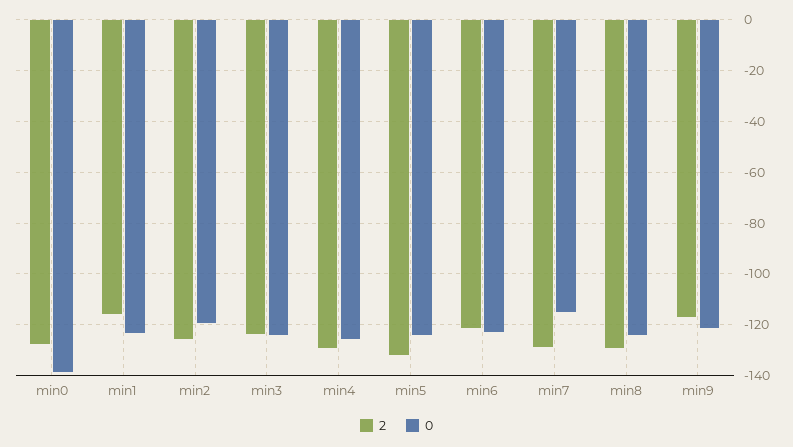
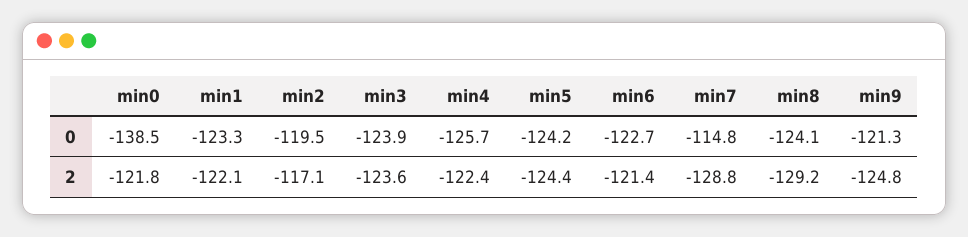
2, min0: -127.5 -> -121.8
2, min1: -115 -> -122.1
2, min2: -125 -> -117.1
2, min4: -130 -> -122.4
2, min5: -132.5 -> -124.4
2, min9: -117.5 -> -124.8

